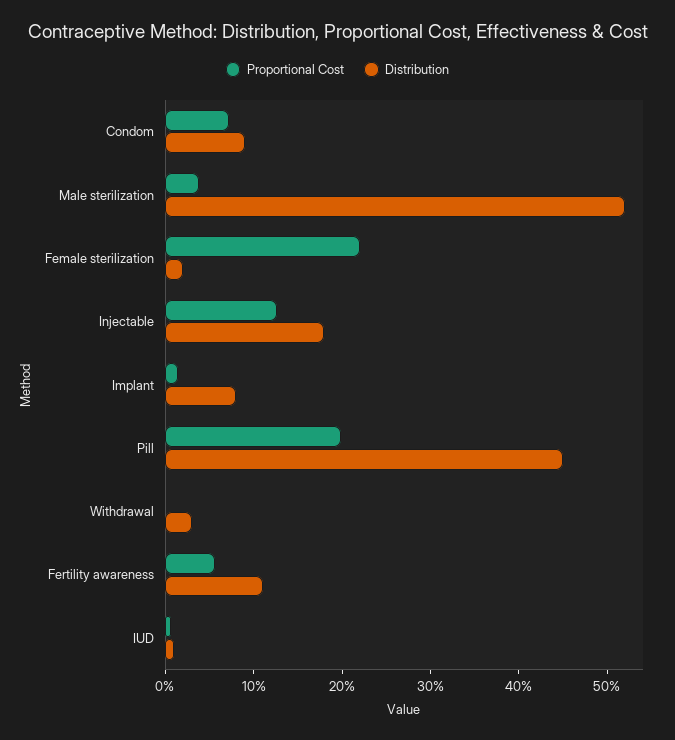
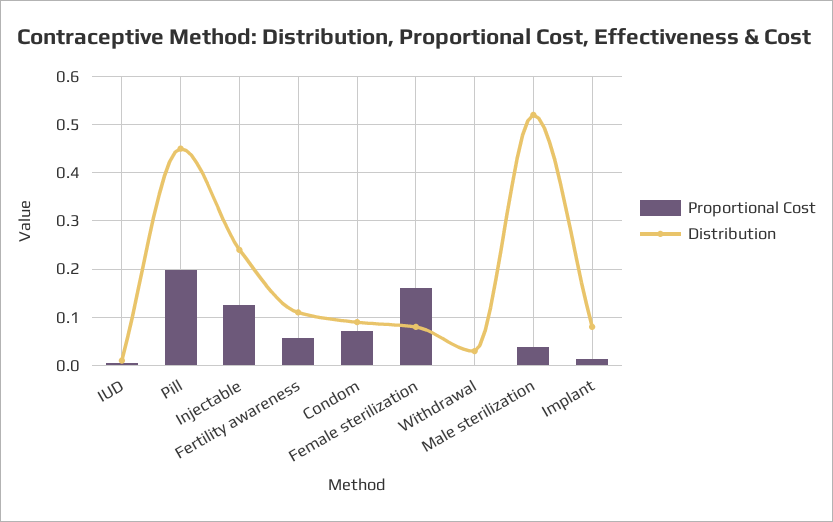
Proportional Cost, Female sterilization: 0.22 -> 0.16
Distribution, Female sterilization: 0.02 -> 0.08
Distribution, Injectable: 0.18 -> 0.24

